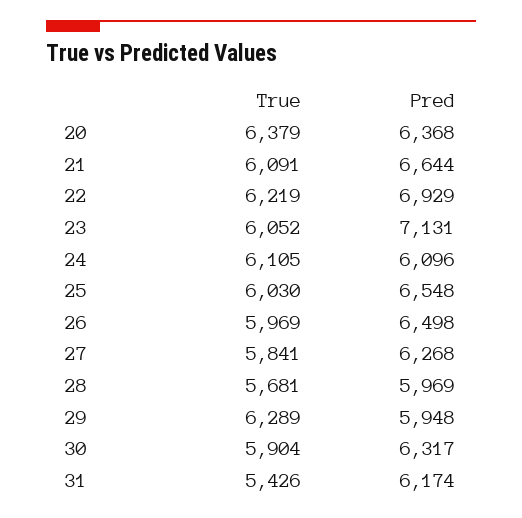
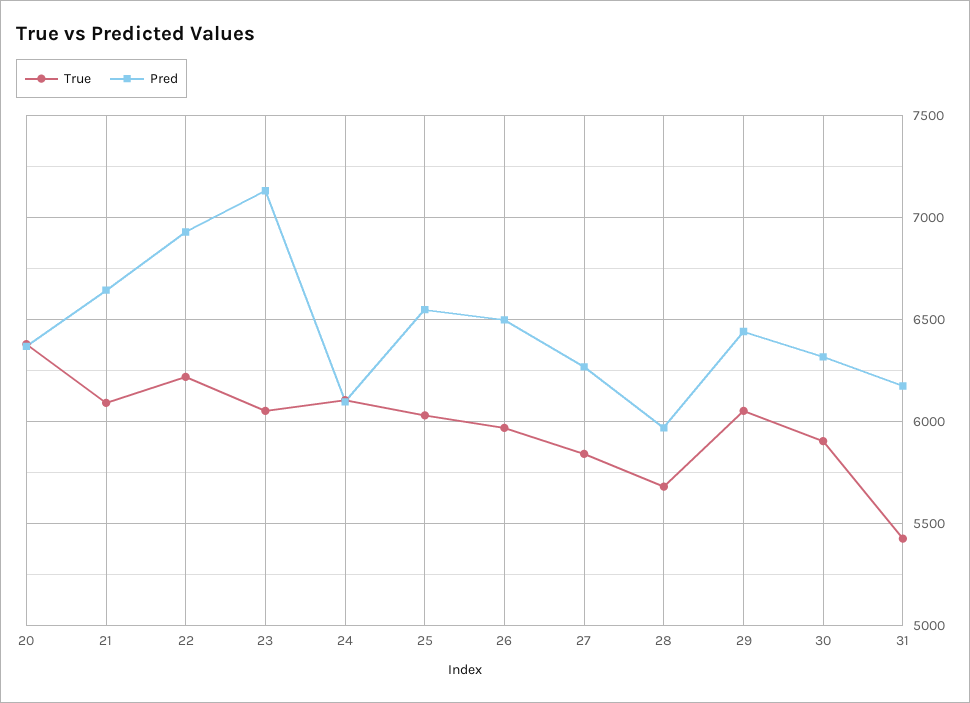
True, 29: 6289 -> 6050
Pred, 29: 5948 -> 6450

